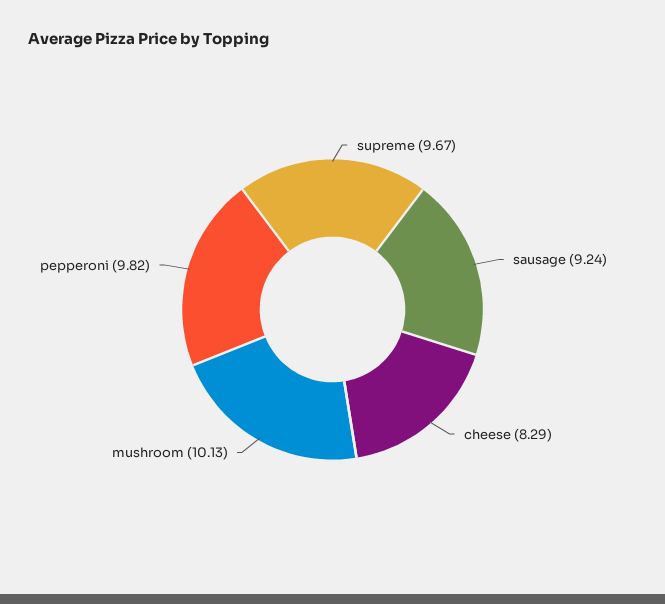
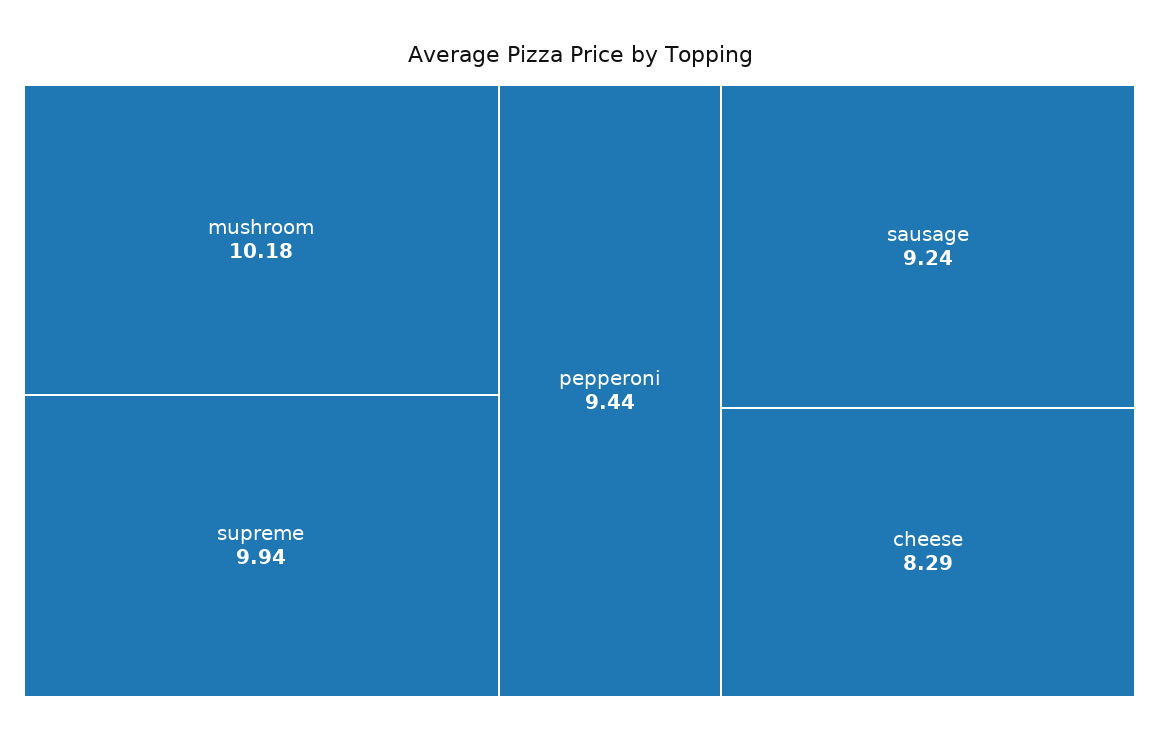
supreme: 9.67 -> 9.94
mushroom: 10.13 -> 10.18
pepperoni: 9.82 -> 9.44

